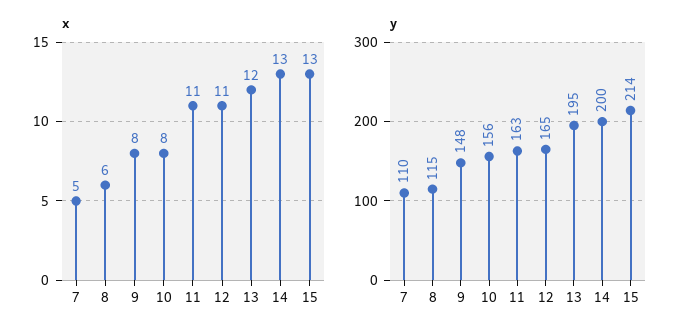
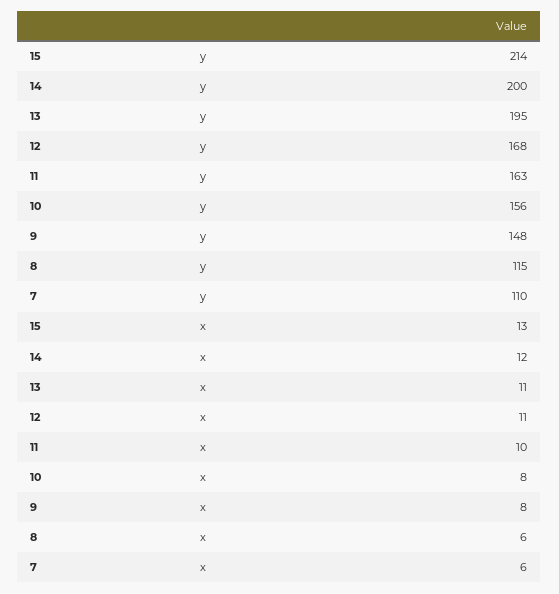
x, 7: 5 -> 6
x, 11: 11 -> 10
x, 13: 12 -> 11
x, 14: 13 -> 12
y, 12: 165 -> 168

